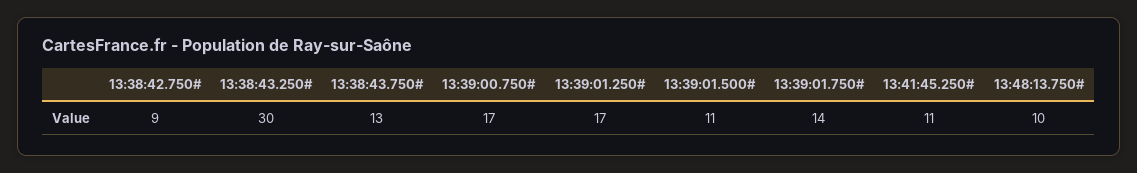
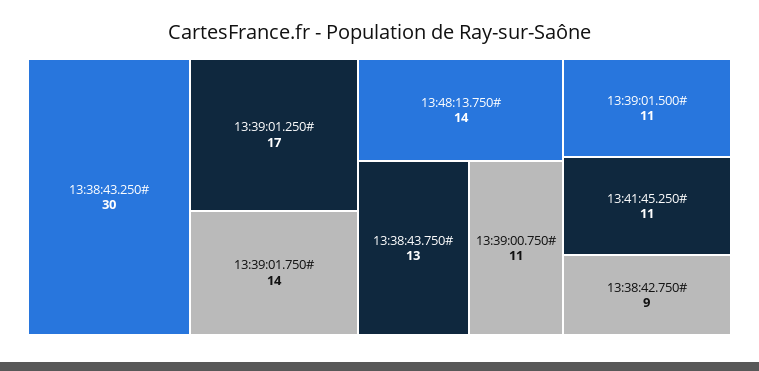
13:39:00.750#: 17 -> 11
13:48:13.750#: 10 -> 14

